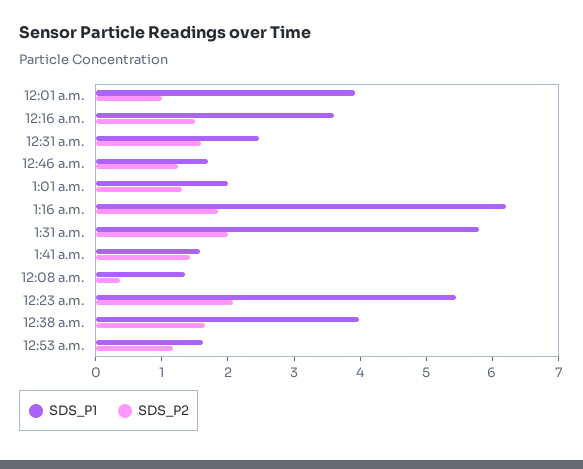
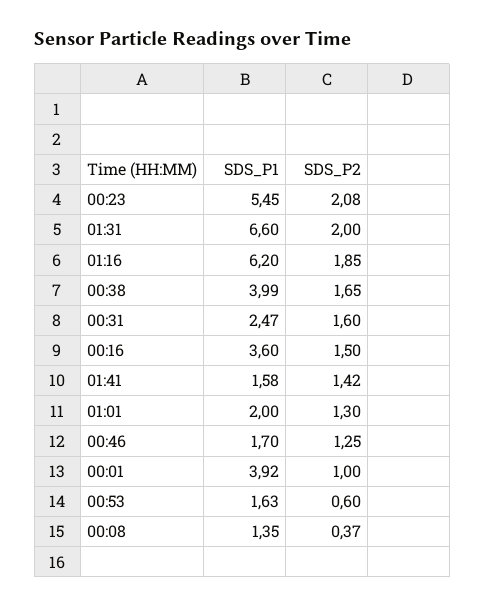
SDS_P1, 1:31 a.m.: 5.8 -> 6.6
SDS_P2, 12:53 a.m.: 1.2 -> 0.6

